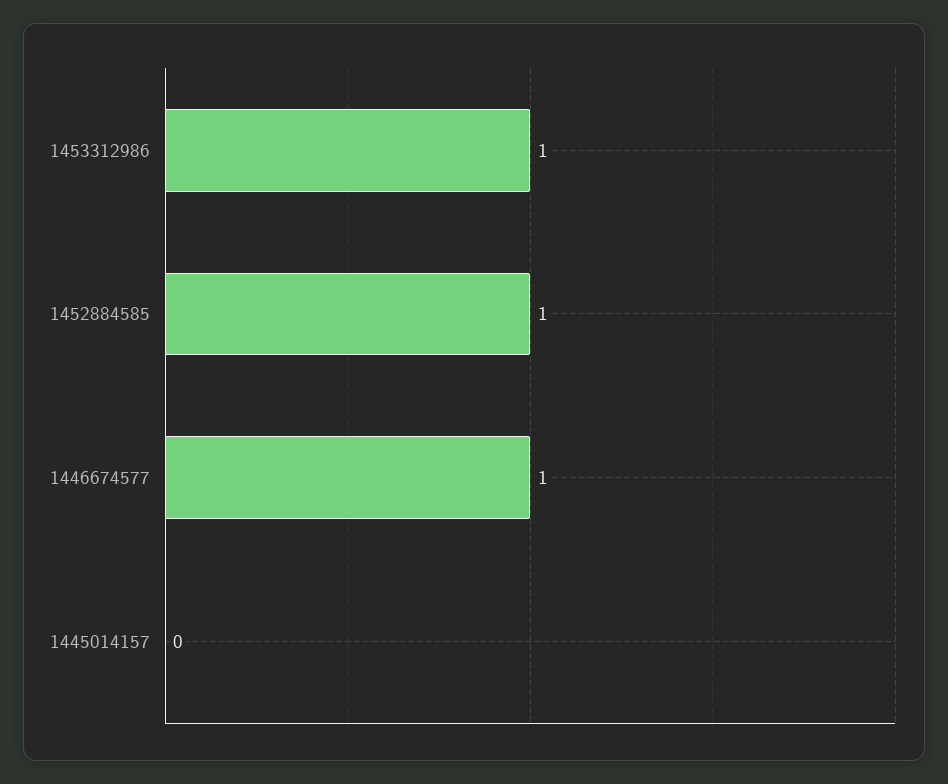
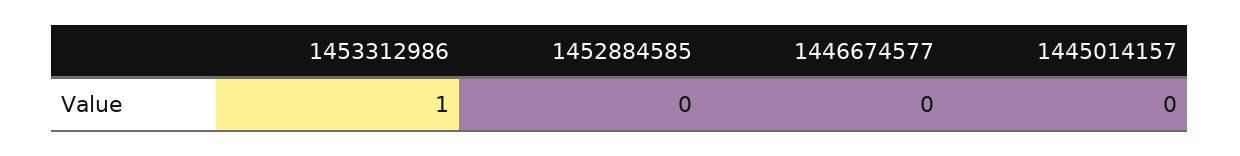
1452884585: 1 -> 0
1446674577: 1 -> 0

